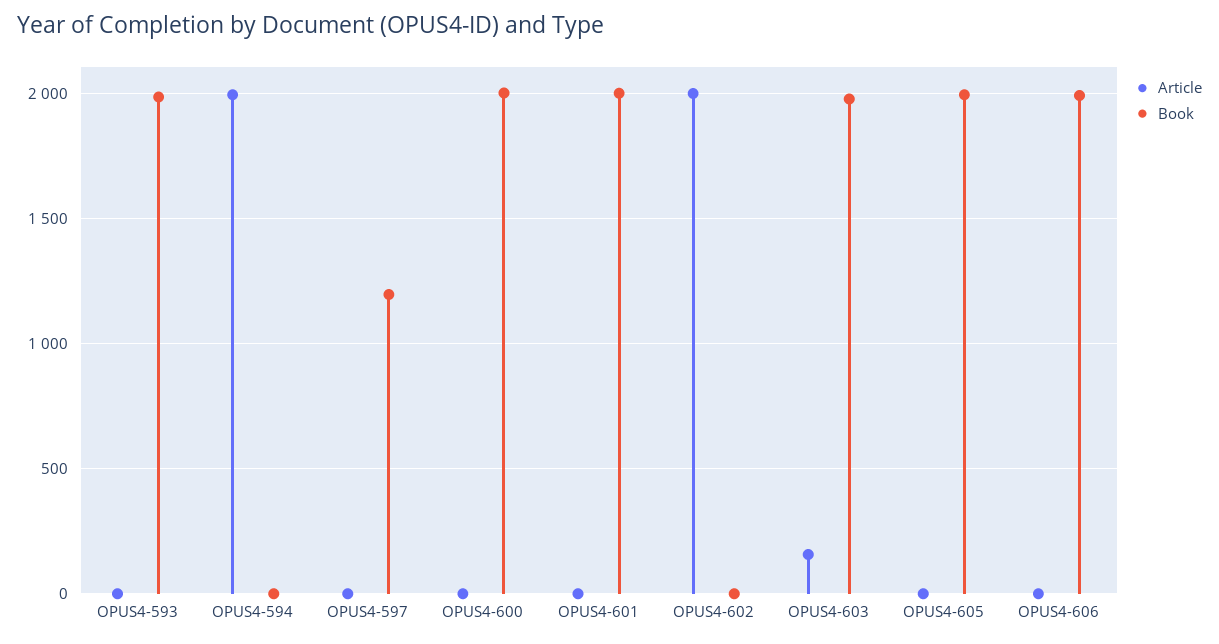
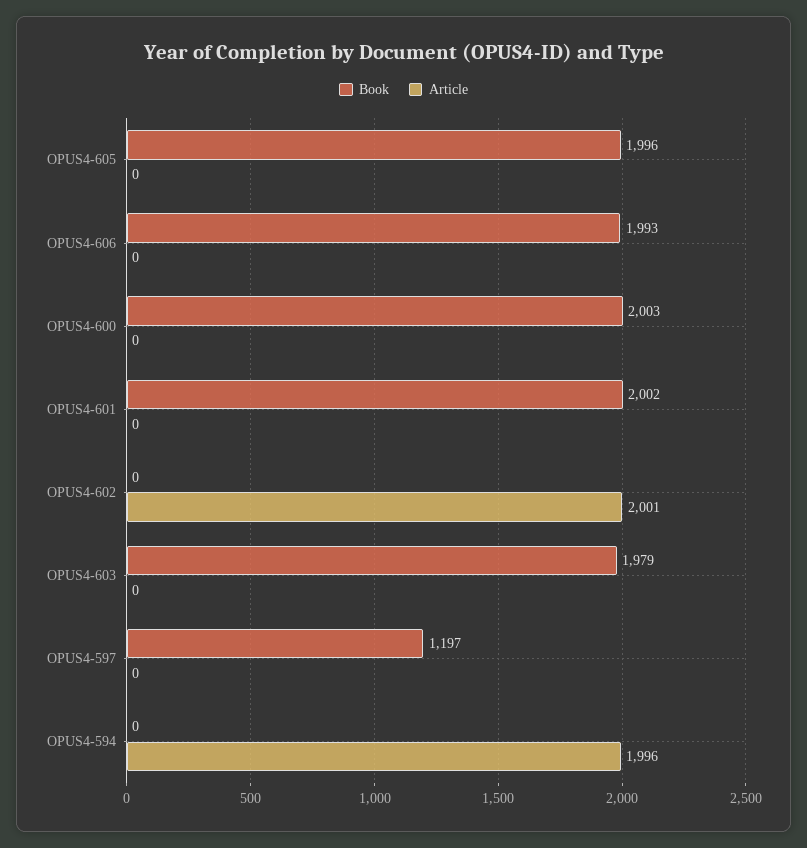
Article, OPUS4-593: 0 -> none
Book, OPUS4-593: 2000 -> none
Article, OPUS4-603: 150 -> 0

